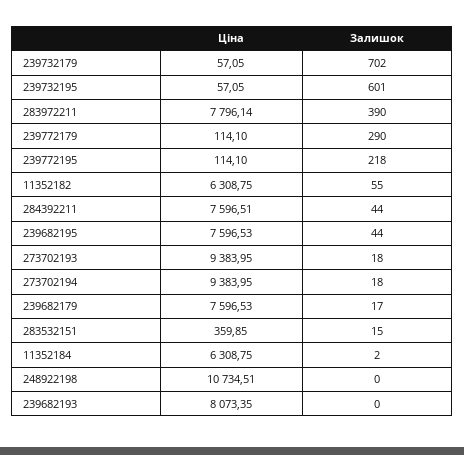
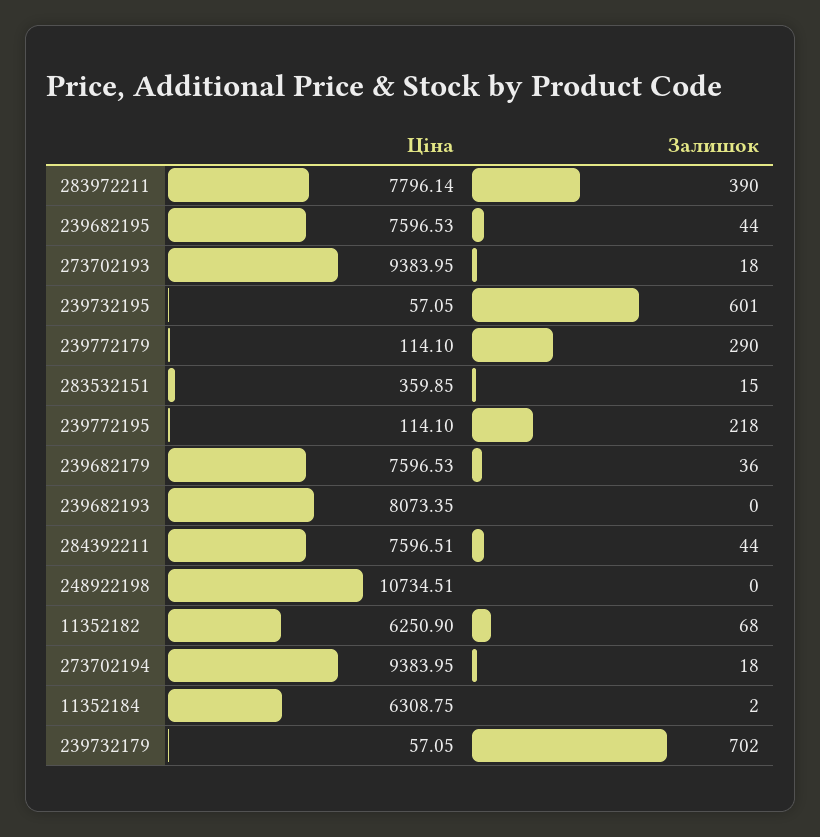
Ціна, 11352182: 6308.75 -> 6250.9
Залишок, 11352182: 55 -> 68
Залишок, 239682179: 17 -> 36

